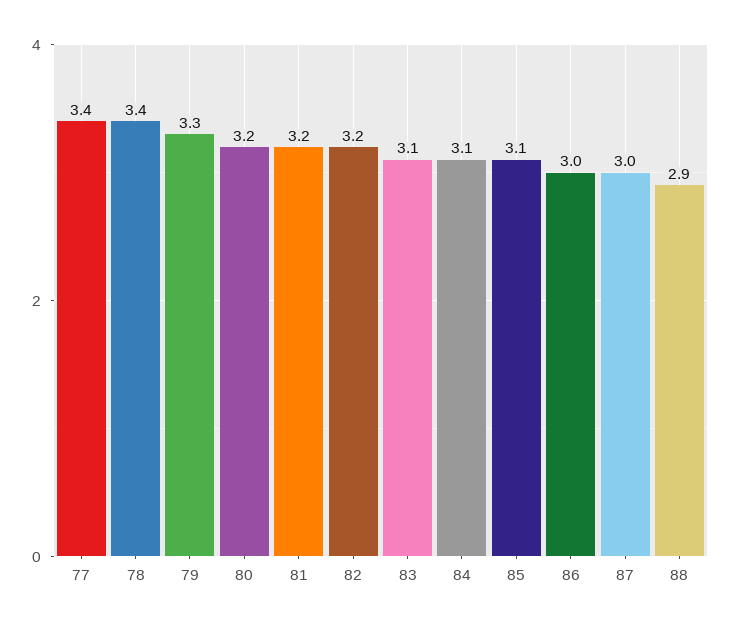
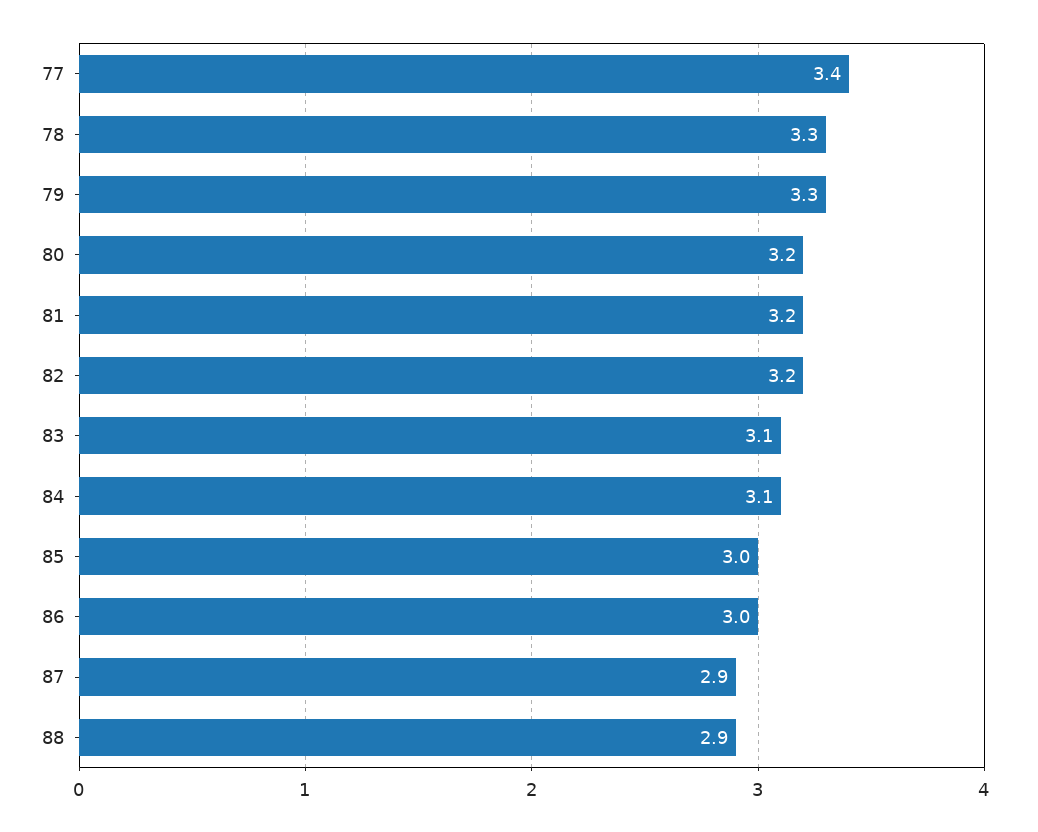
78: 3.4 -> 3.3
85: 3.1 -> 3
87: 3 -> 2.9

